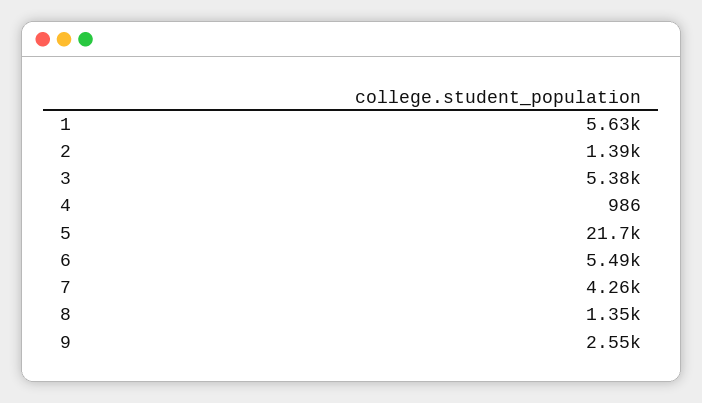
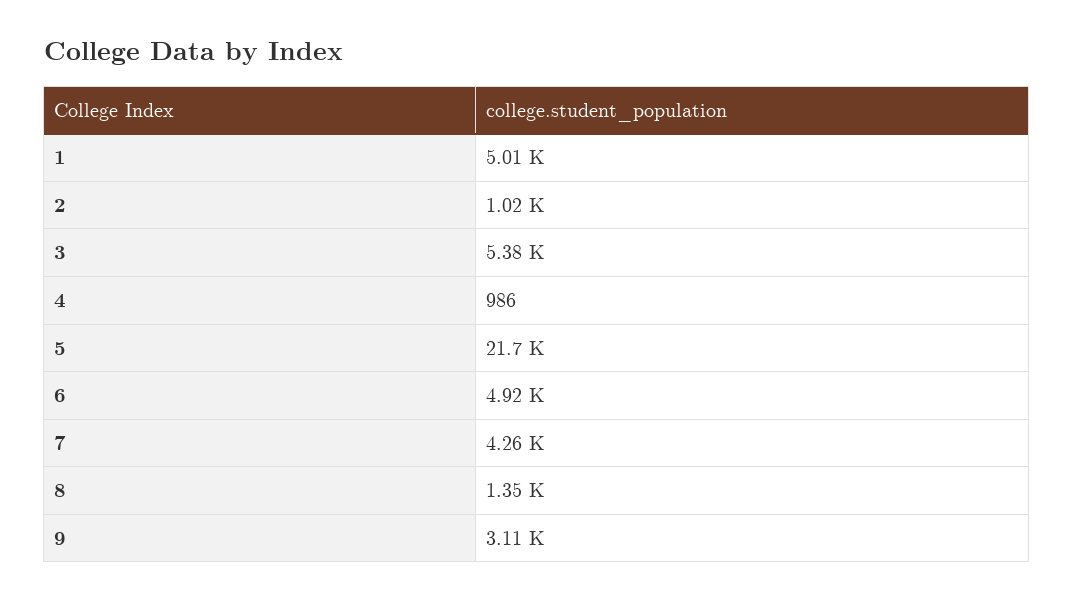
1: 5630 -> 5010
2: 1390 -> 1020
6: 5490 -> 4920
9: 2550 -> 3110

